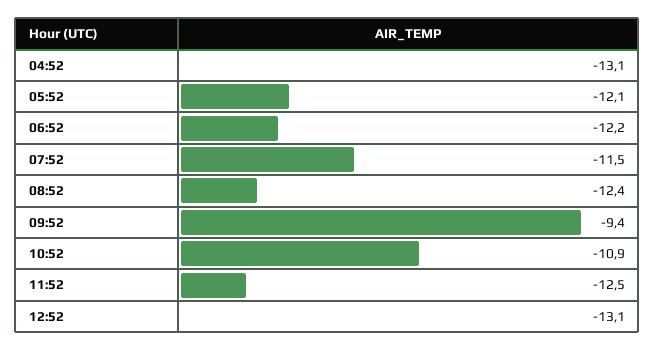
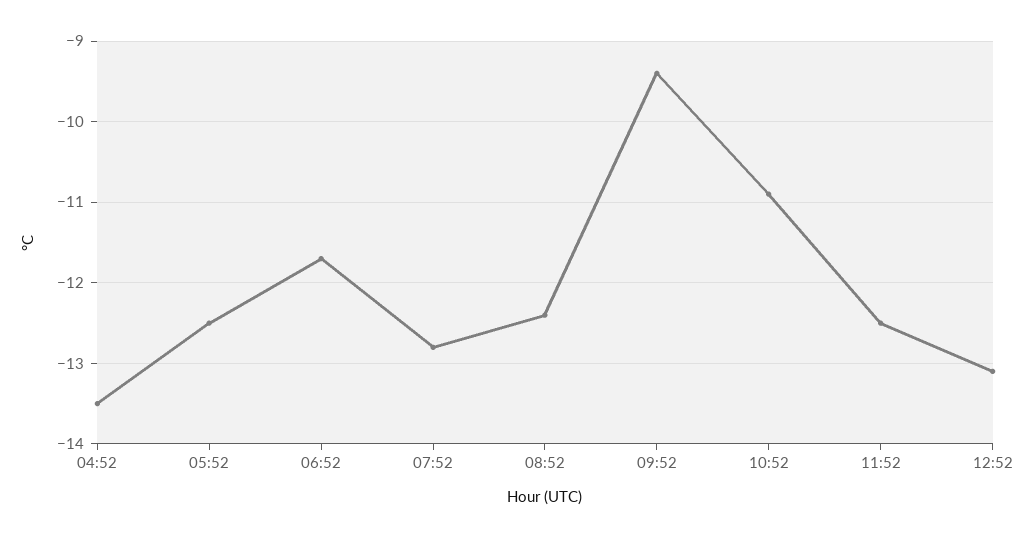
04:52: -13.1 -> -13.5
05:52: -12.1 -> -12.5
06:52: -12.2 -> -11.7
07:52: -11.5 -> -12.8

